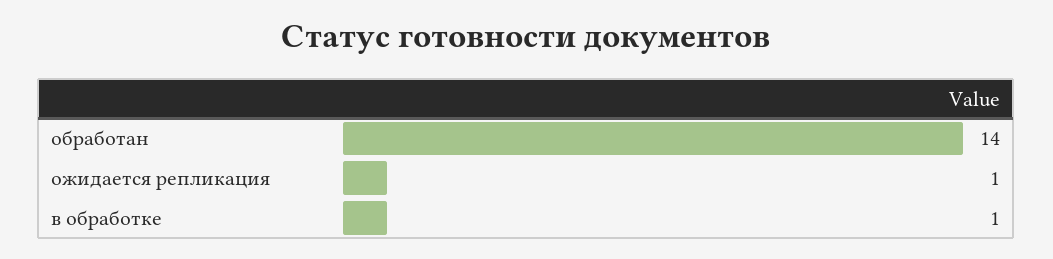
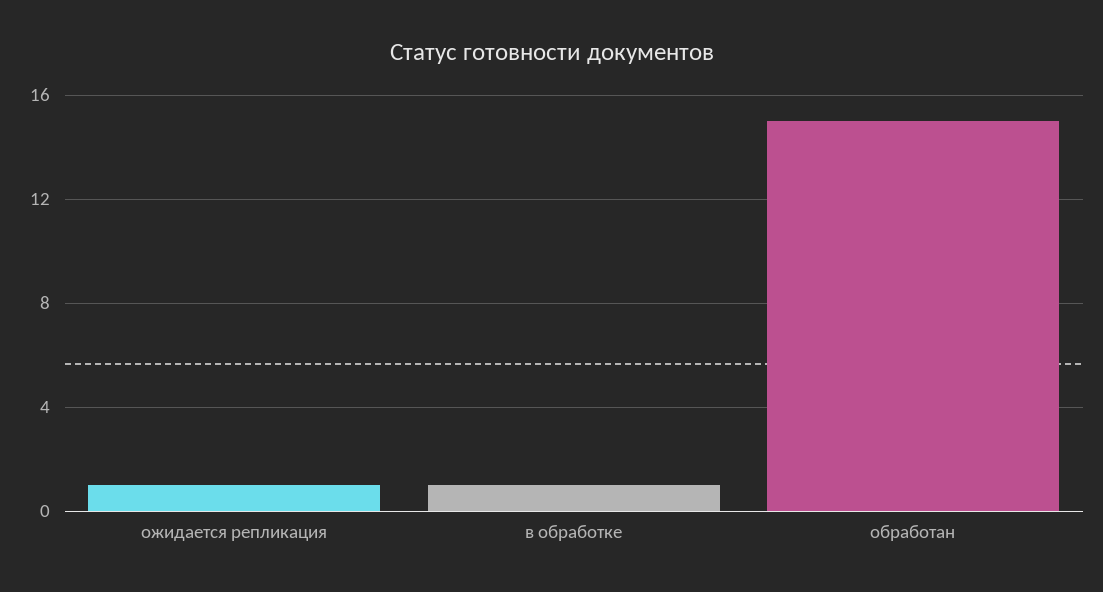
обработан: 14 -> 15

